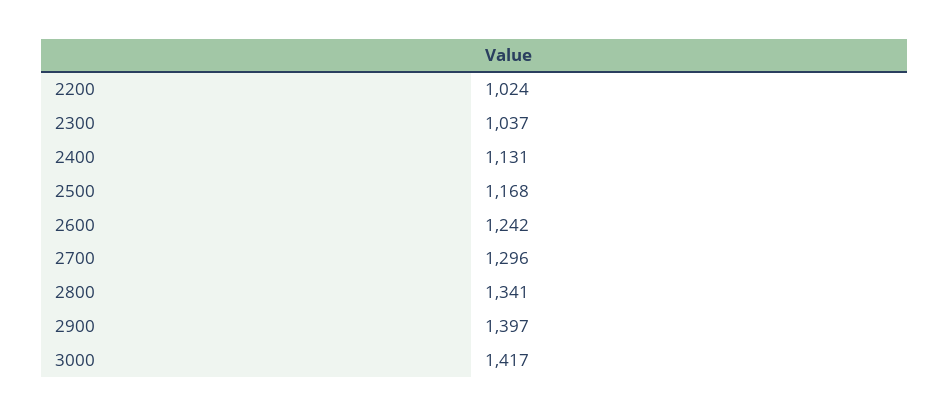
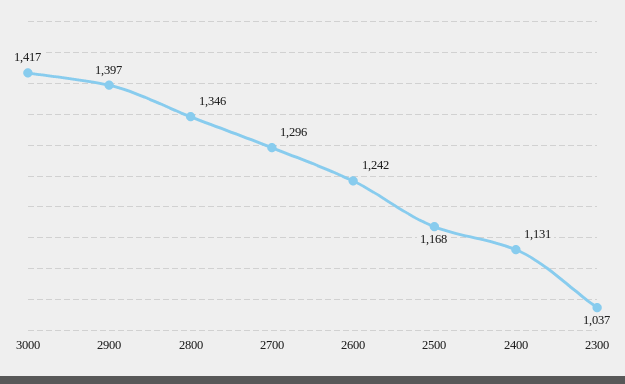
2200: 1024 -> none
2800: 1341 -> 1346

